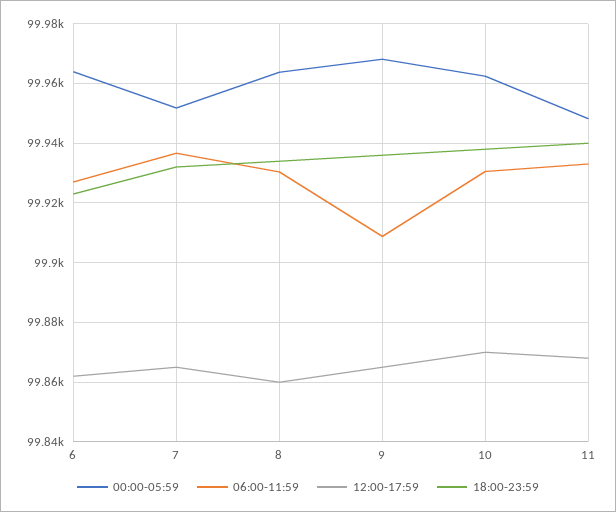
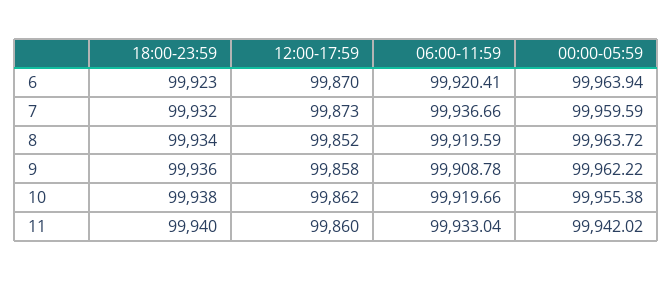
06:00-11:59, 6: 99927.5 -> 99920.41
12:00-17:59, 6: 99862.5 -> 99870
00:00-05:59, 7: 99952.5 -> 99959.59
12:00-17:59, 7: 99865 -> 99873
06:00-11:59, 8: 99930 -> 99919.59
12:00-17:59, 8: 99860 -> 99852
00:00-05:59, 9: 99967.5 -> 99962.22
12:00-17:59, 9: 99865 -> 99858
00:00-05:59, 10: 99962.5 -> 99955.38
06:00-11:59, 10: 99930 -> 99919.66
12:00-17:59, 10: 99870 -> 99862
00:00-05:59, 11: 99947.5 -> 99942.02
12:00-17:59, 11: 99867.5 -> 99860

